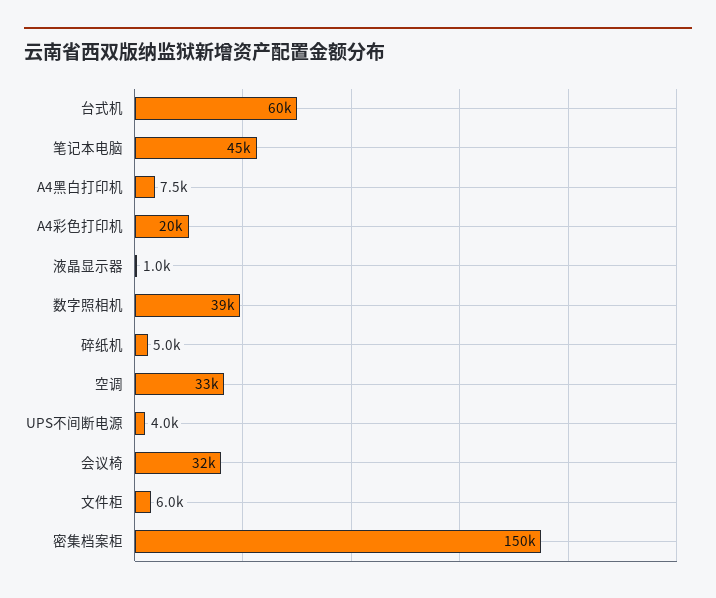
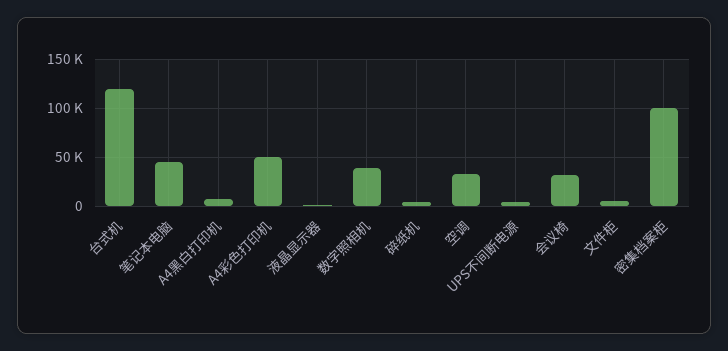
台式机: 60000 -> 120000
A4彩色打印机: 20000 -> 50000
密集档案柜: 150000 -> 100000

